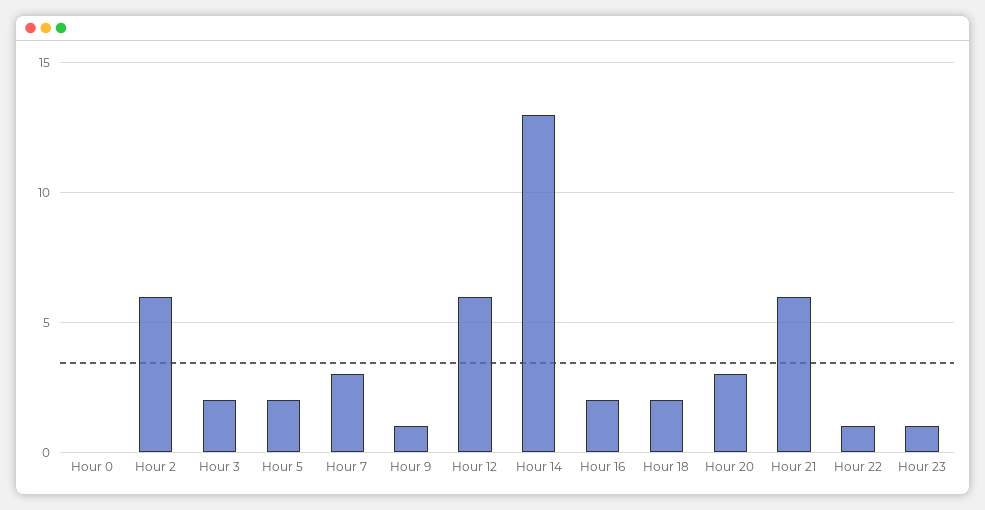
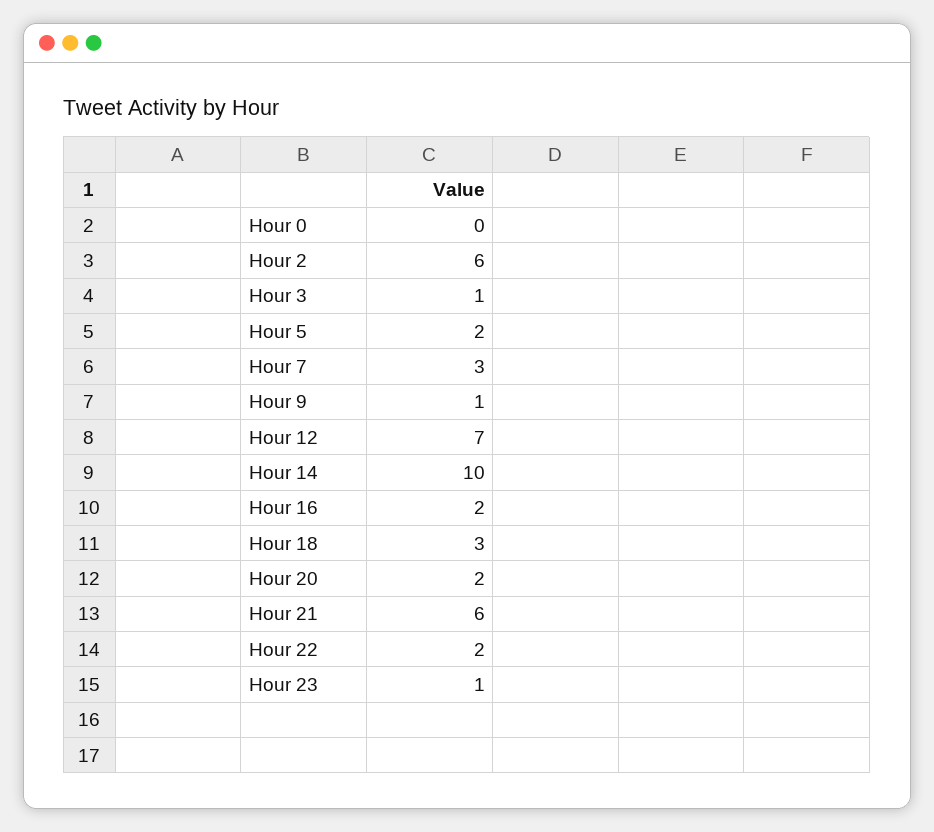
Hour 3: 2 -> 1
Hour 12: 6 -> 7
Hour 14: 13 -> 10
Hour 18: 2 -> 3
Hour 20: 3 -> 2
Hour 22: 1 -> 2

